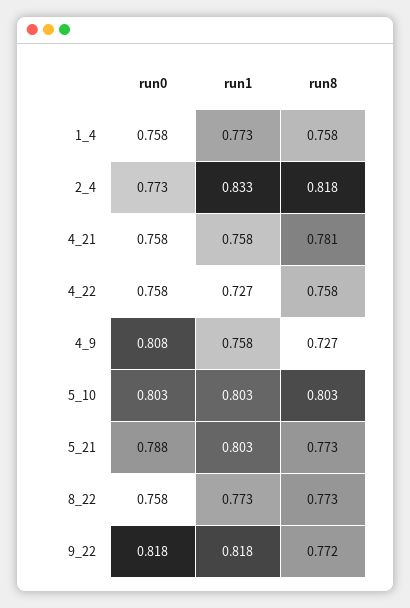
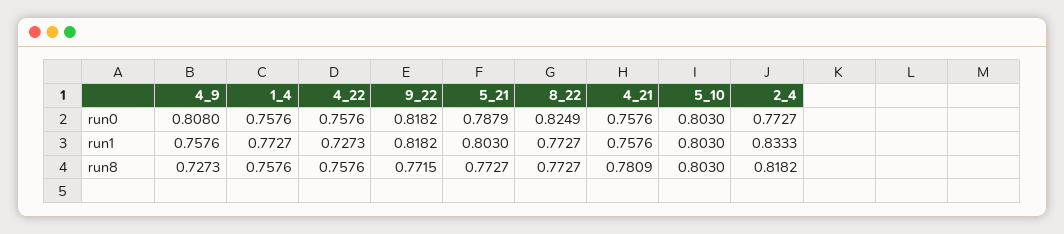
run0, 8_22: 0.758 -> 0.8249

